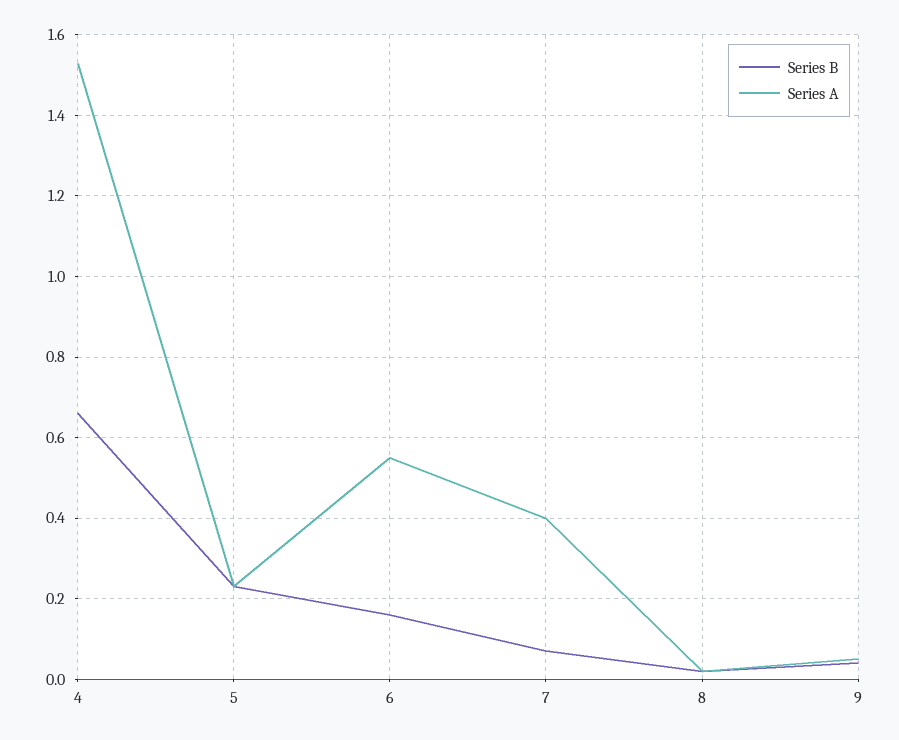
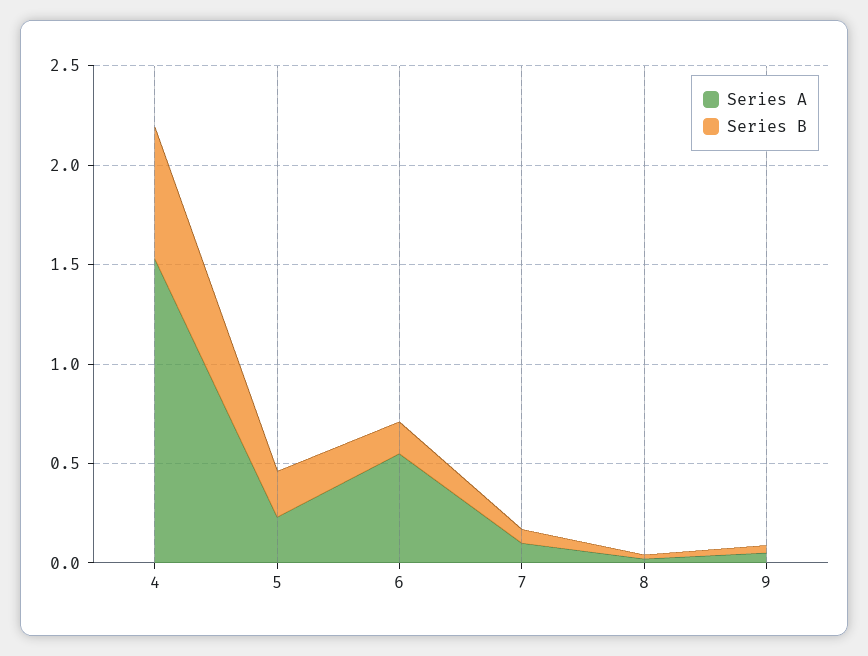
Series A, 7: 0.4 -> 0.1

